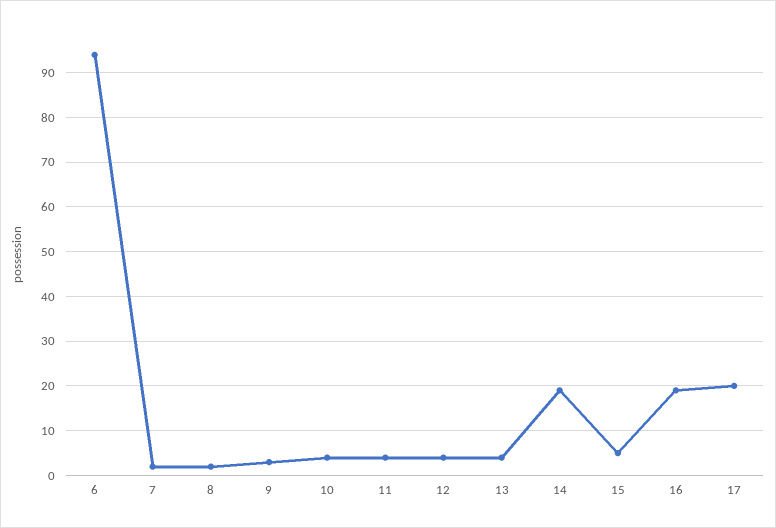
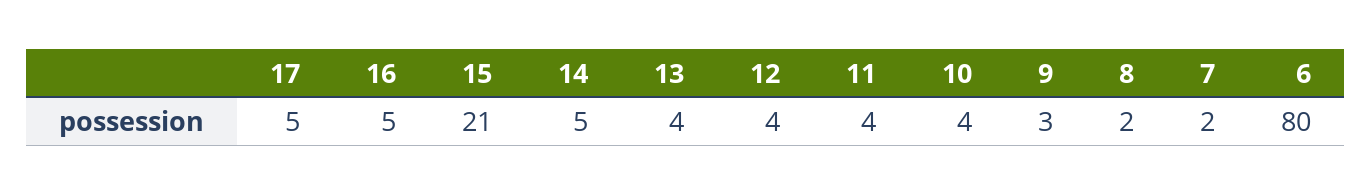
6: 95 -> 80
14: 20 -> 5
15: 5 -> 21
16: 20 -> 5
17: 20 -> 5

